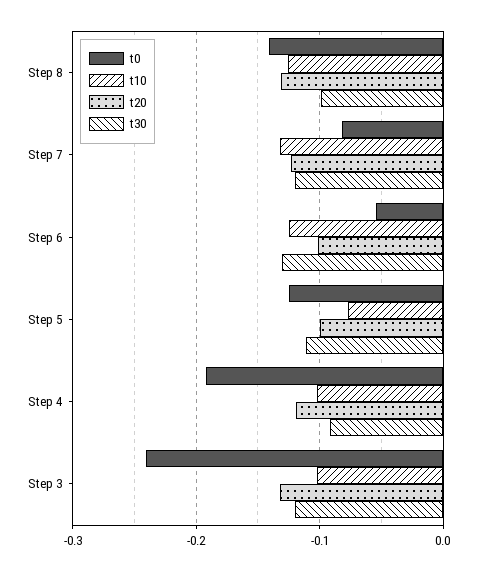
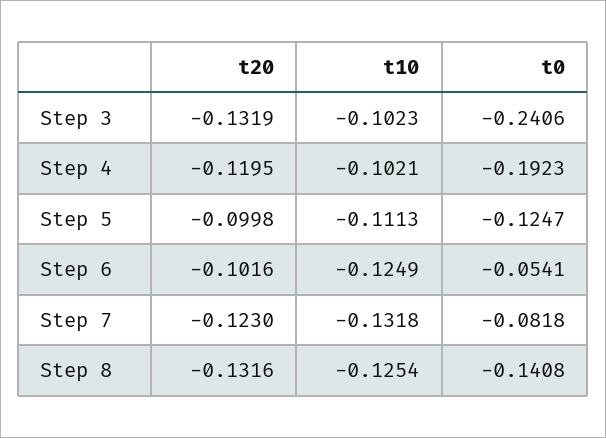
t30, Step 8: -0.1 -> none
t30, Step 7: -0.12 -> none
t30, Step 6: -0.13 -> none
t10, Step 5: -0.08 -> -0.1113
t30, Step 5: -0.11 -> none
t30, Step 4: -0.09 -> none
t30, Step 3: -0.12 -> none

